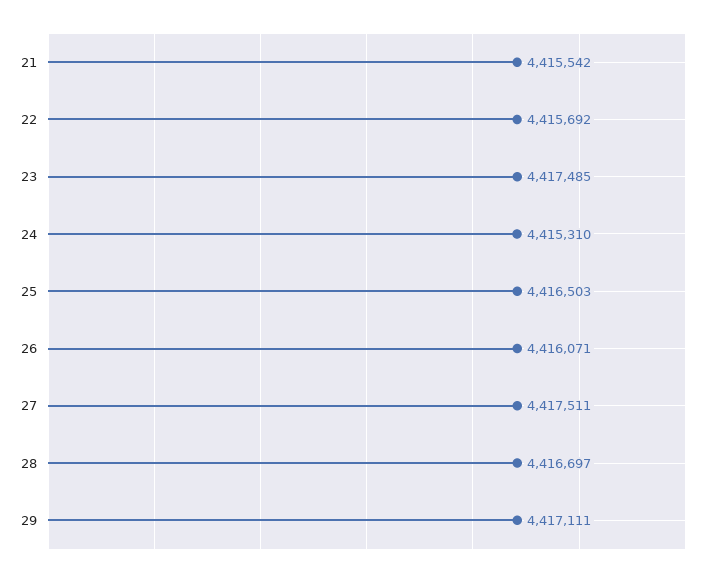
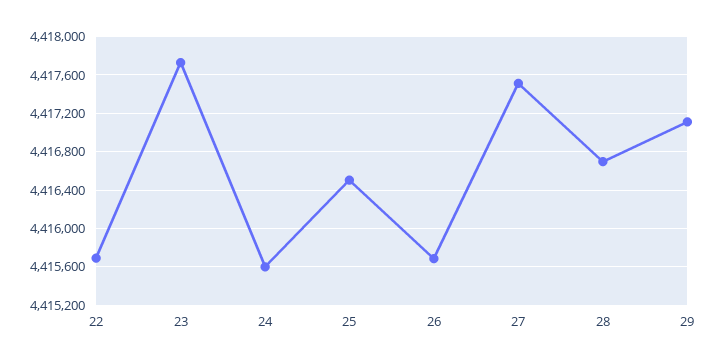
21: 4415542 -> none
23: 4417485 -> 4417700
24: 4415310 -> 4415600
26: 4416071 -> 4415700

